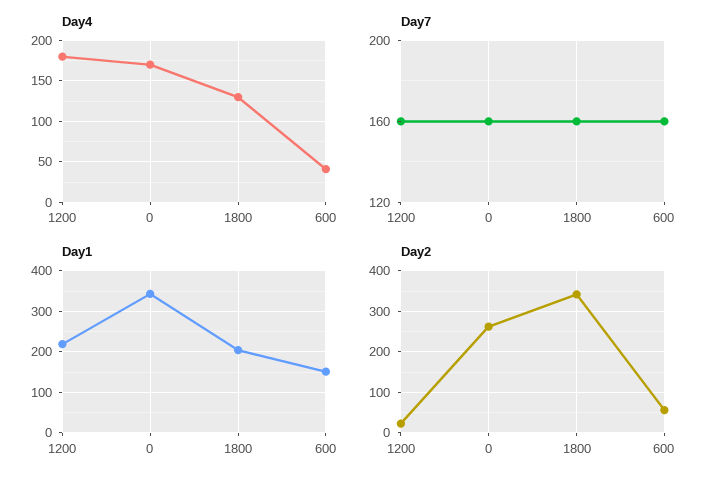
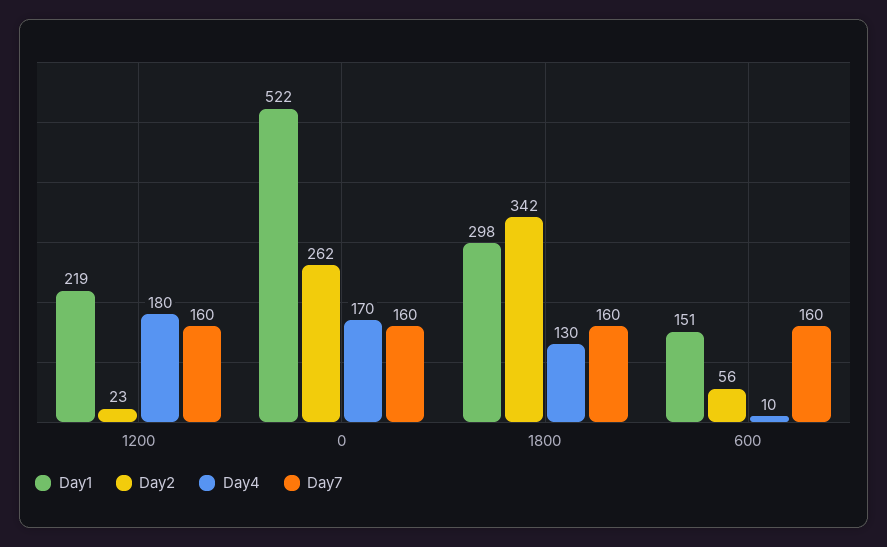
Day4, 600: 40 -> 10
Day1, 0: 340 -> 522
Day1, 1800: 200 -> 298

